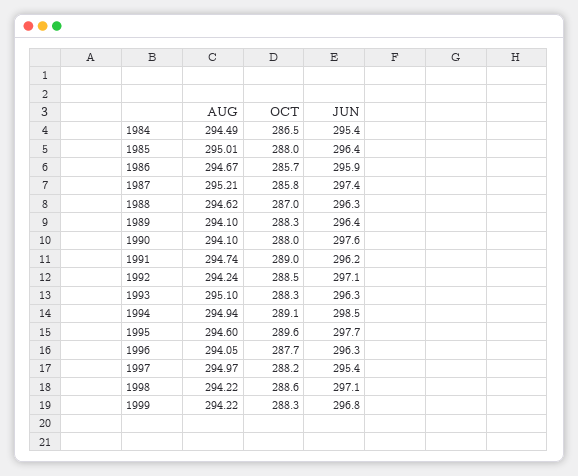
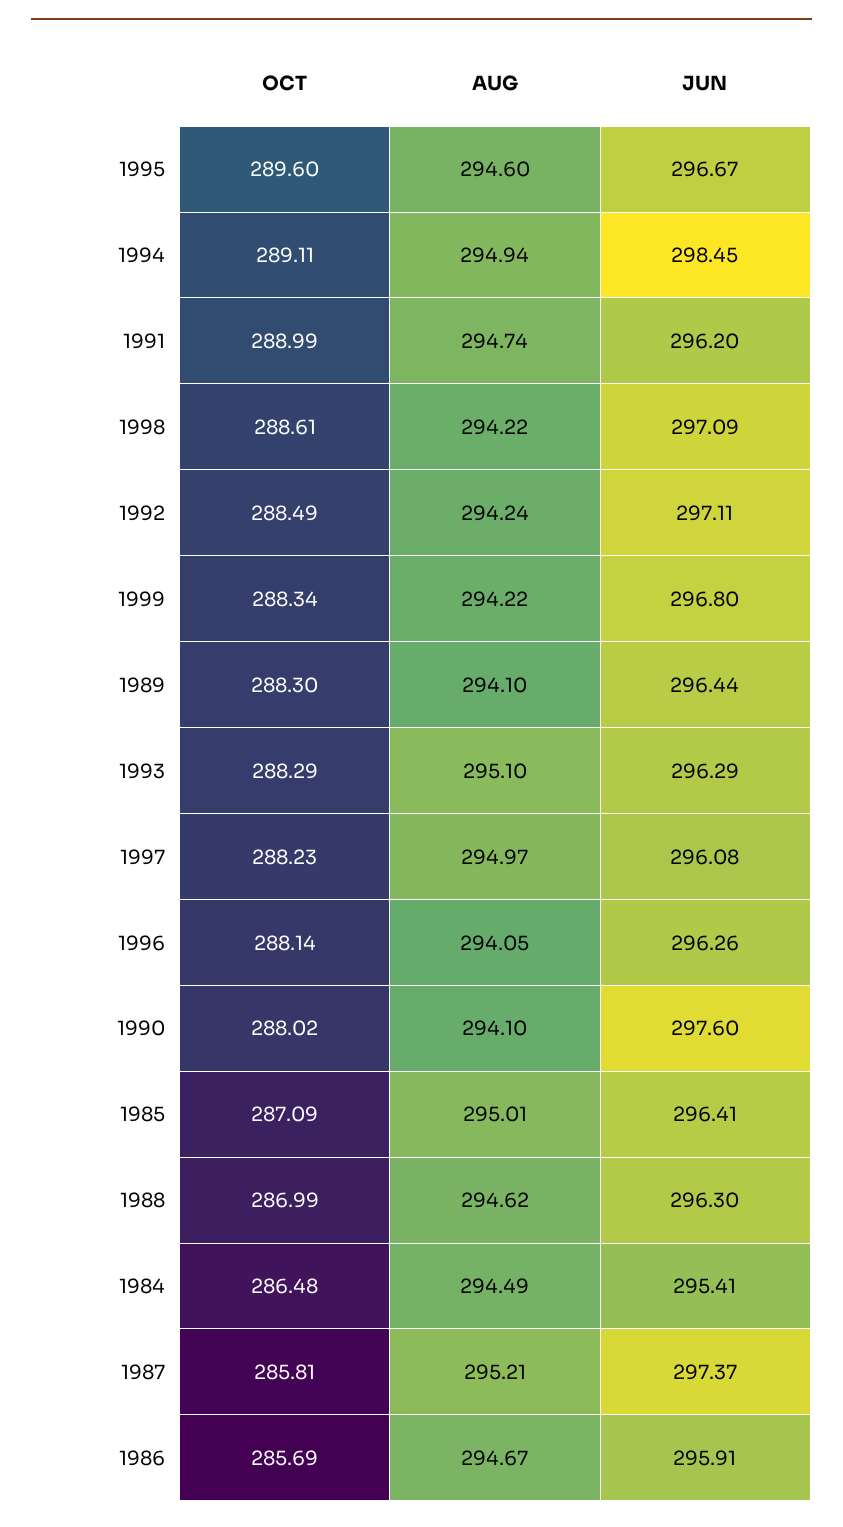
OCT, 1985: 288 -> 287.09
JUN, 1995: 297.7 -> 296.67
OCT, 1996: 287.7 -> 288.14
JUN, 1997: 295.4 -> 296.08

